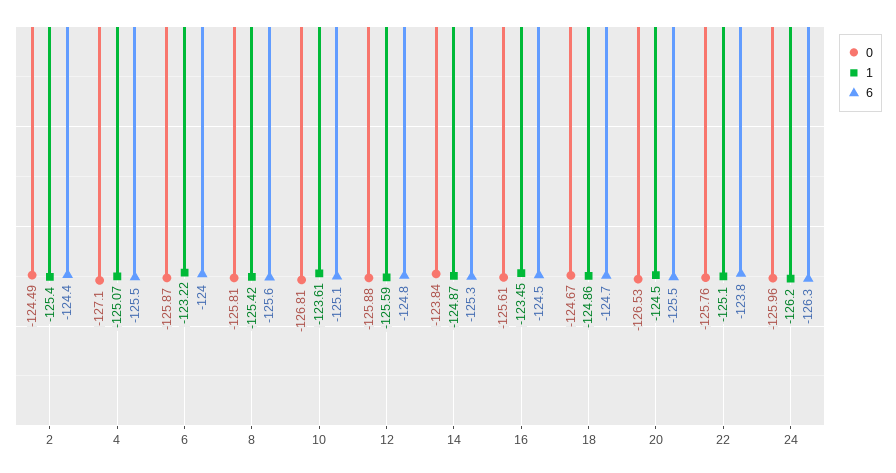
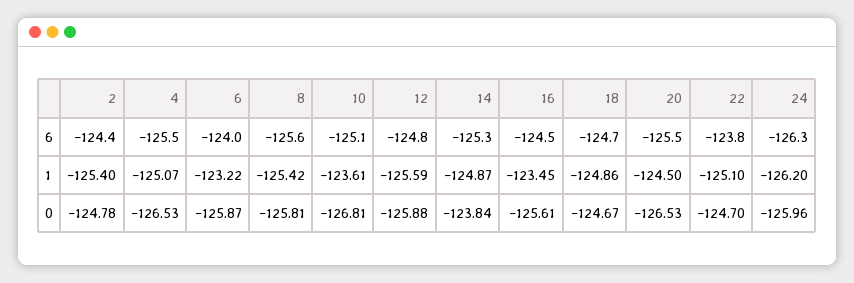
0, 2: -124.49 -> -124.78
0, 4: -127.1 -> -126.53
0, 22: -125.76 -> -124.7

